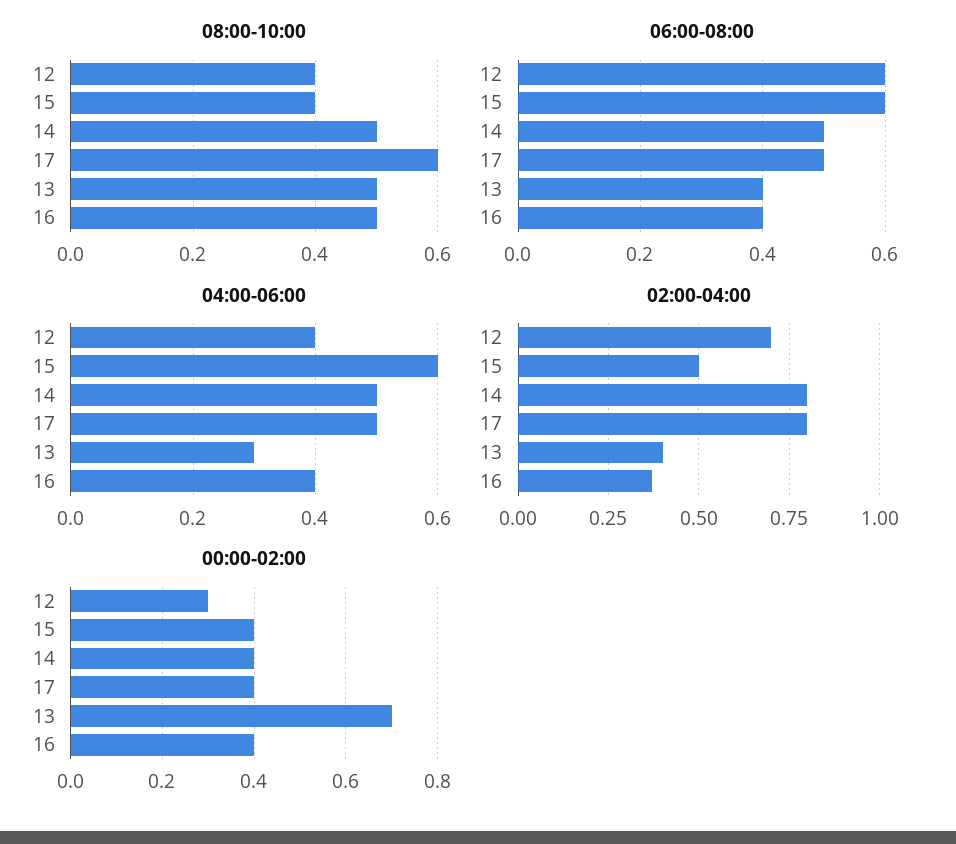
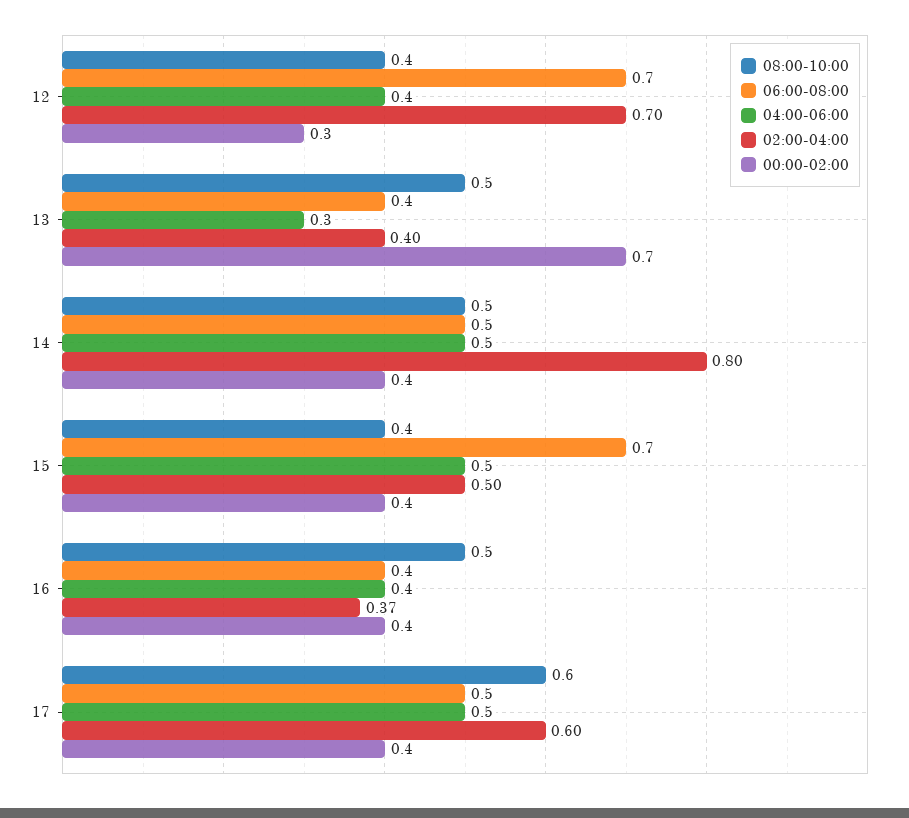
06:00-08:00, 12: 0.6 -> 0.7
06:00-08:00, 15: 0.6 -> 0.7
04:00-06:00, 15: 0.6 -> 0.5
02:00-04:00, 17: 0.8 -> 0.6

